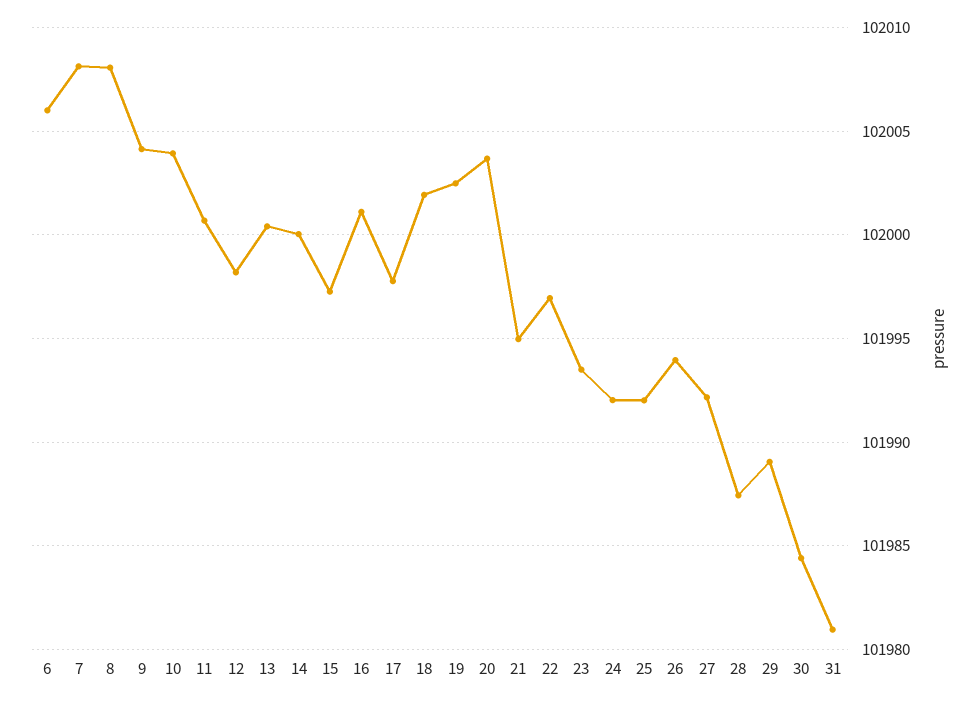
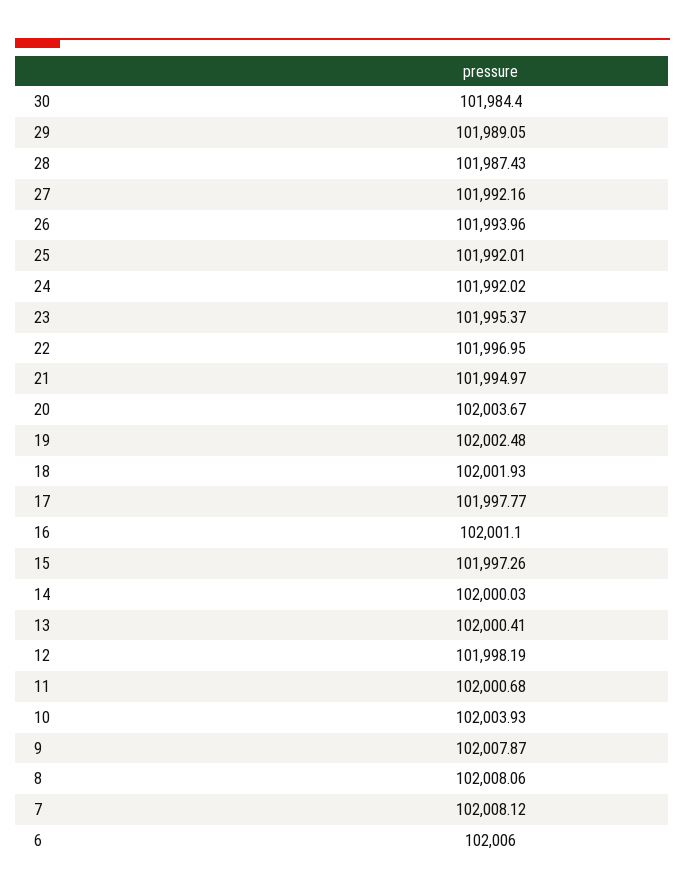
9: 102004 -> 102007.87
23: 101993.5 -> 101995.37
31: 101981 -> none

